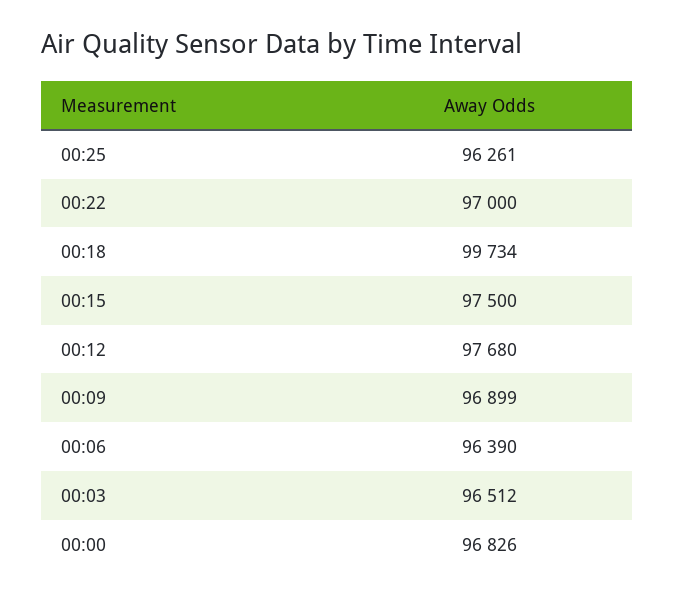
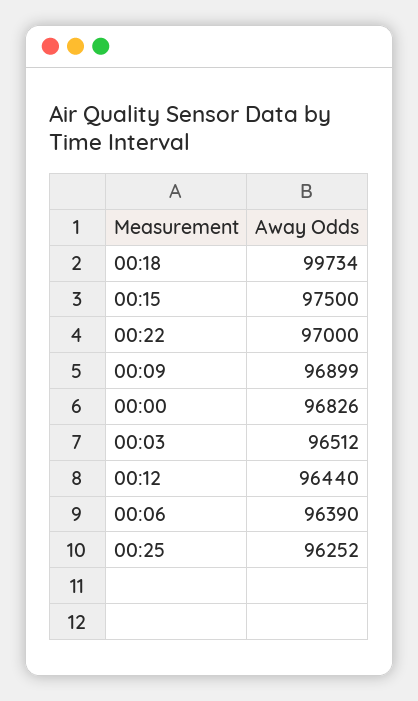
00:25: 96261 -> 96252
00:12: 97680 -> 96440

